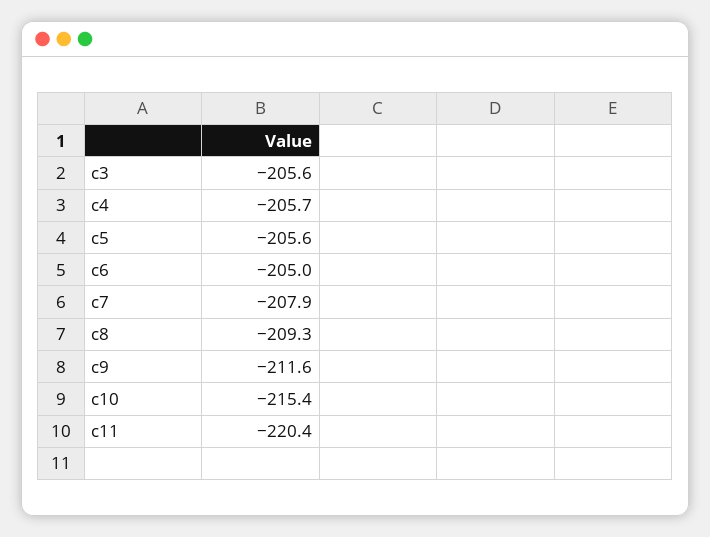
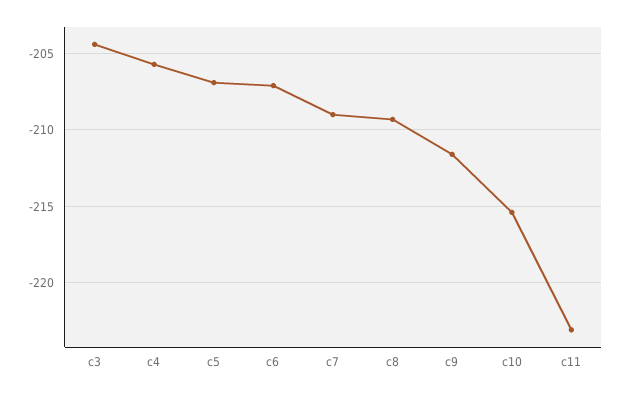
c3: -205.6 -> -204.5
c5: -205.6 -> -207
c6: -205 -> -207
c7: -207.9 -> -209
c11: -220.4 -> -223

